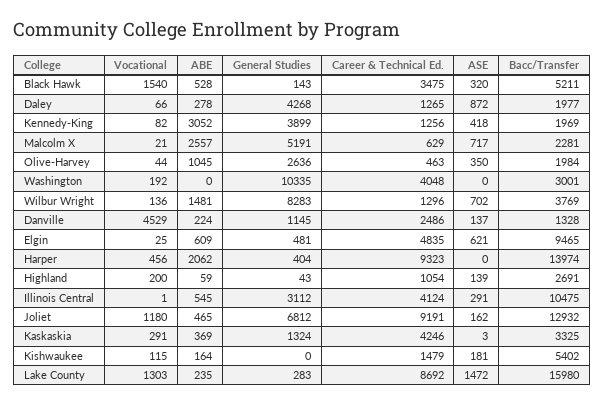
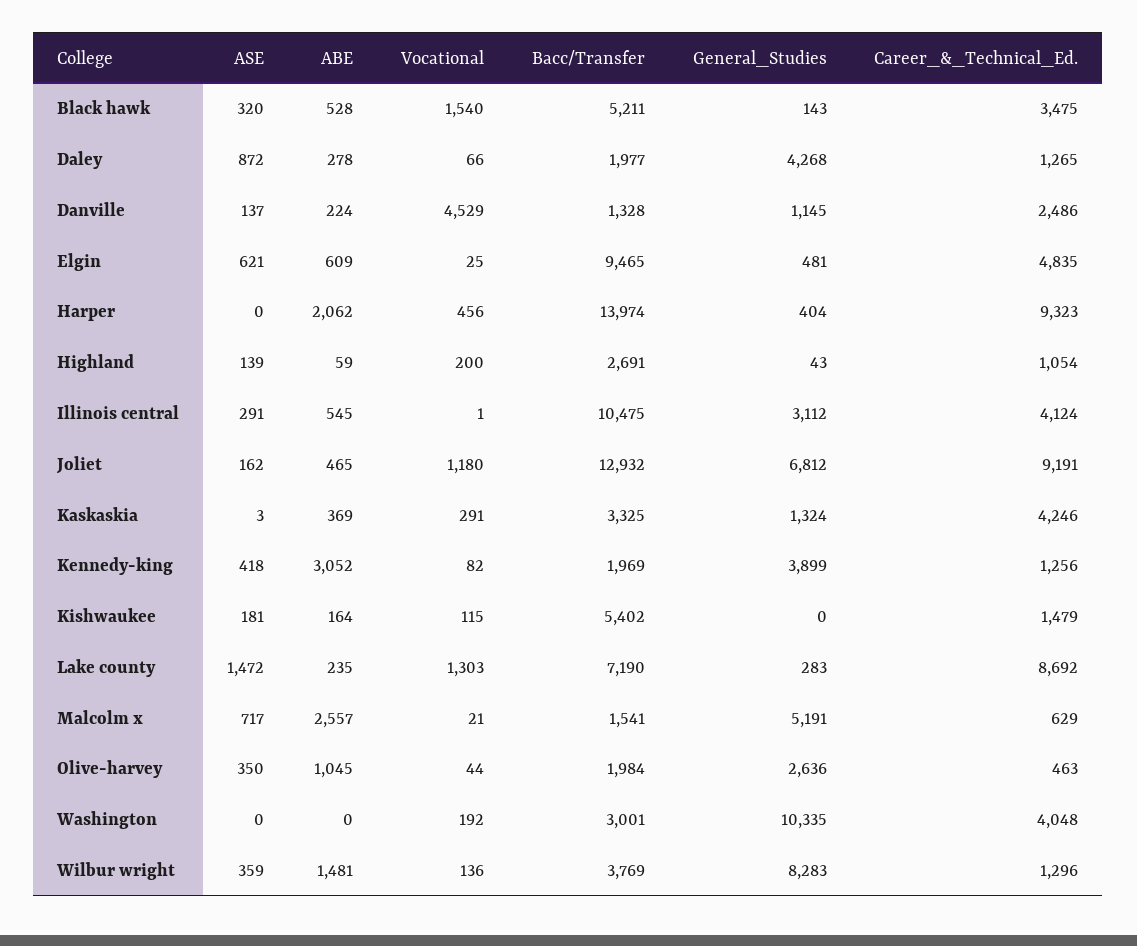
Bacc/Transfer, Malcolm X: 2281 -> 1541
ASE, Wilbur Wright: 702 -> 359
Bacc/Transfer, Lake County: 15980 -> 7190

